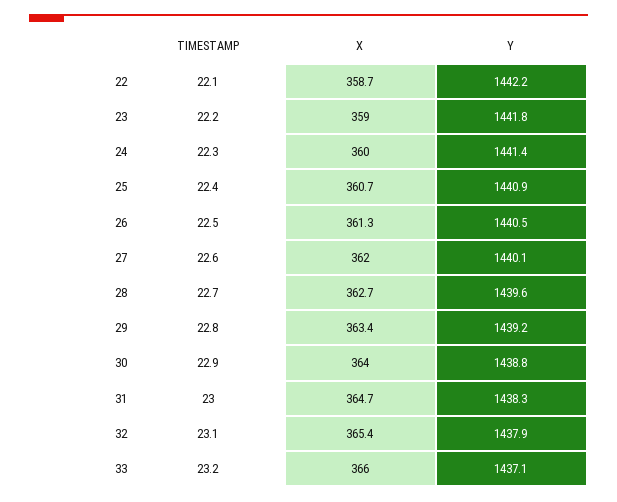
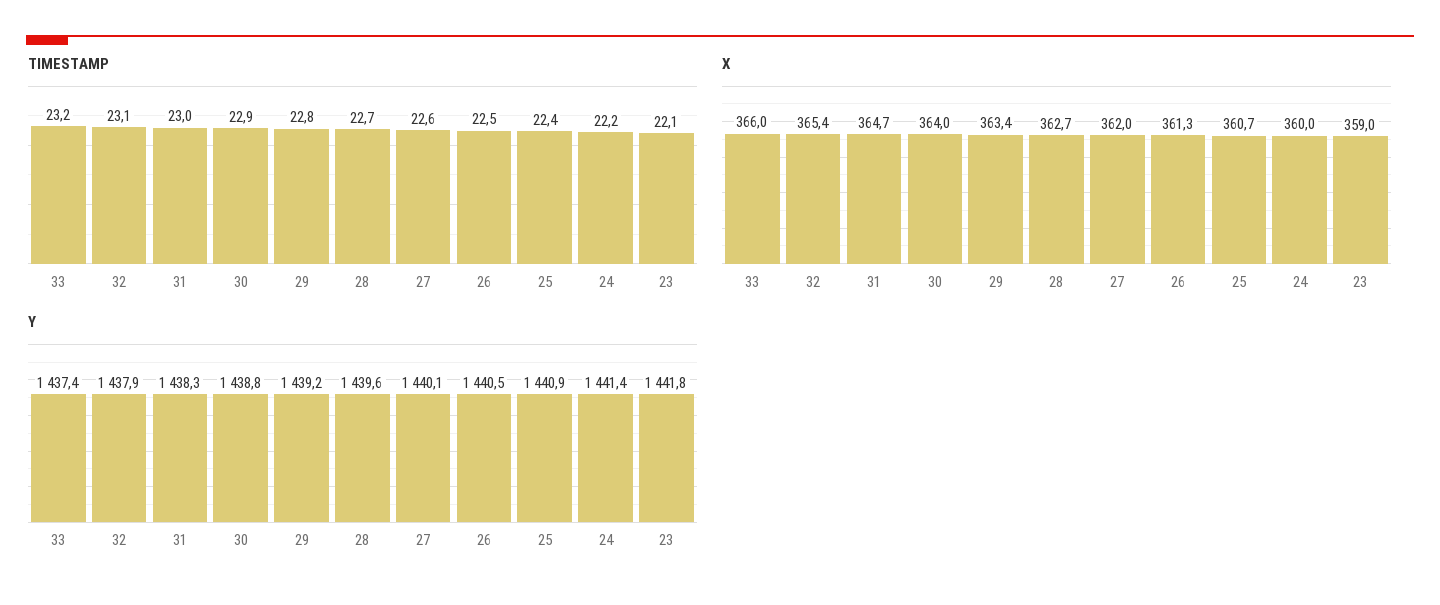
TIMESTAMP, 22: 22.1 -> none
X, 22: 358.7 -> none
Y, 22: 1442.2 -> none
TIMESTAMP, 23: 22.2 -> 22.1
TIMESTAMP, 24: 22.3 -> 22.2
Y, 33: 1437.1 -> 1437.4

